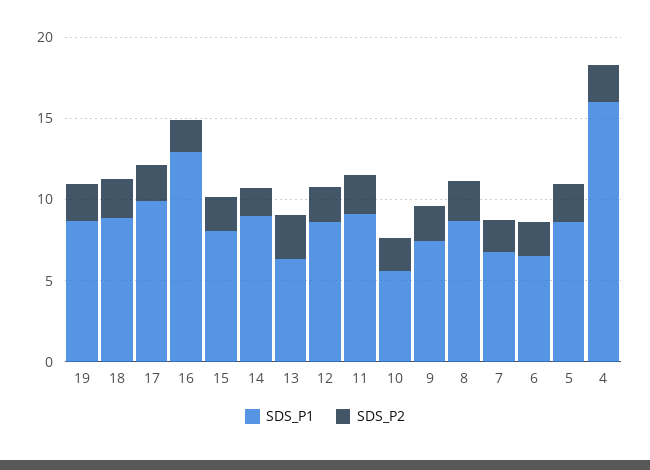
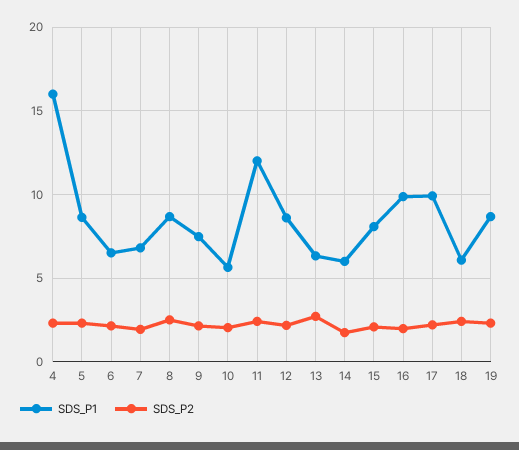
SDS_P1, 18: 9 -> 6
SDS_P1, 16: 13 -> 10
SDS_P1, 14: 9 -> 6
SDS_P1, 11: 9 -> 12

